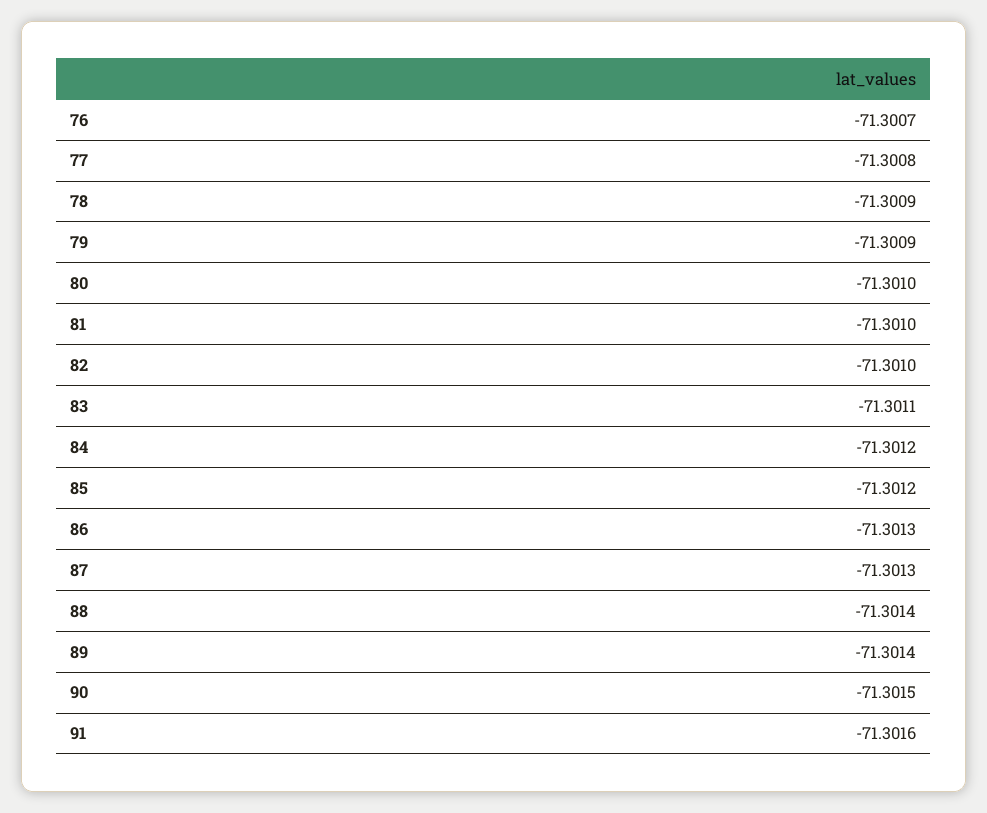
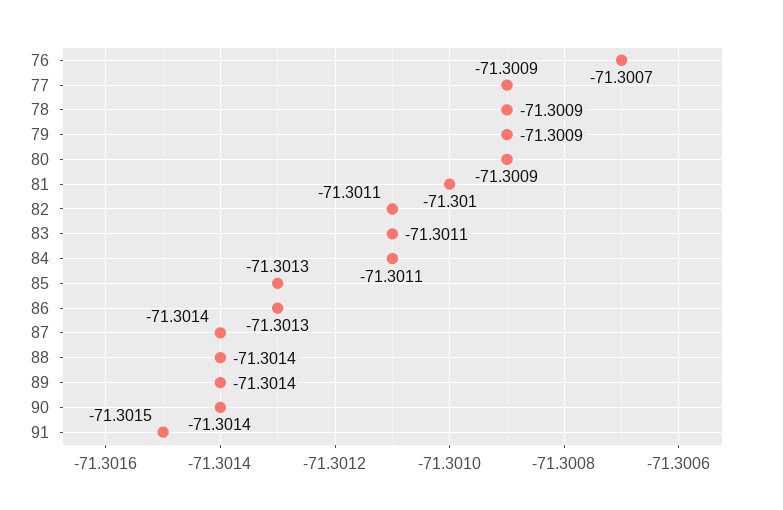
77: -71.3008 -> -71.3009
80: -71.301 -> -71.3009
82: -71.301 -> -71.3011
84: -71.3012 -> -71.3011
85: -71.3012 -> -71.3013
87: -71.3013 -> -71.3014
90: -71.3015 -> -71.3014
91: -71.3016 -> -71.3015

